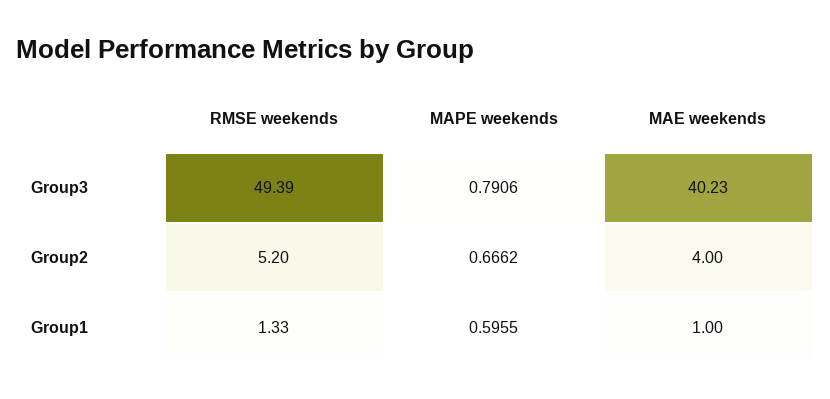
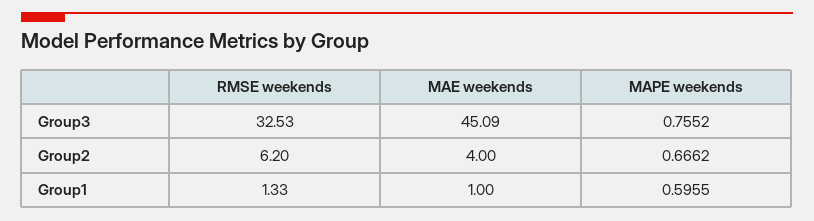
RMSE weekends, Group3: 49.39 -> 32.53
MAPE weekends, Group3: 0.7906 -> 0.7552
MAE weekends, Group3: 40.23 -> 45.09
RMSE weekends, Group2: 5.2 -> 6.2

